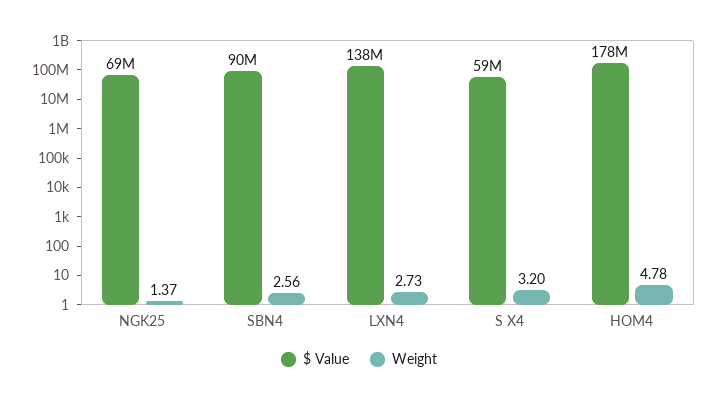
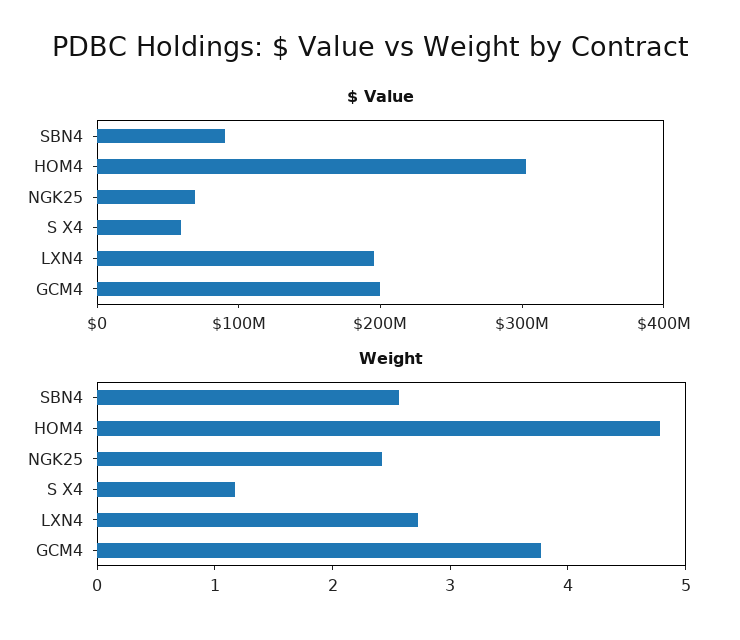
Weight, NGK25: 1.37 -> 2.4
$ Value, LXN4: 138000000 -> 200000000
Weight, S X4: 3.2 -> 1.2
$ Value, HOM4: 178000000 -> 300000000
$ Value, GCM4: none -> 200000000
Weight, GCM4: none -> 3.8

